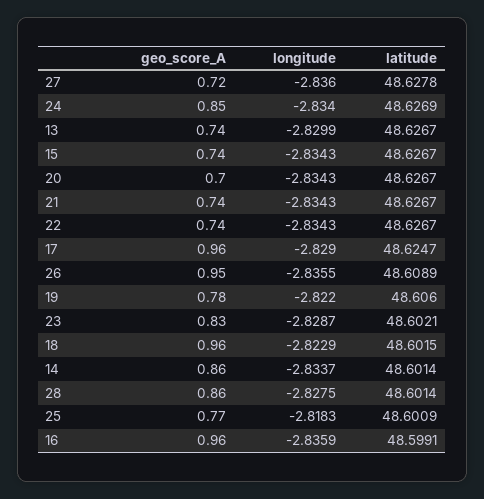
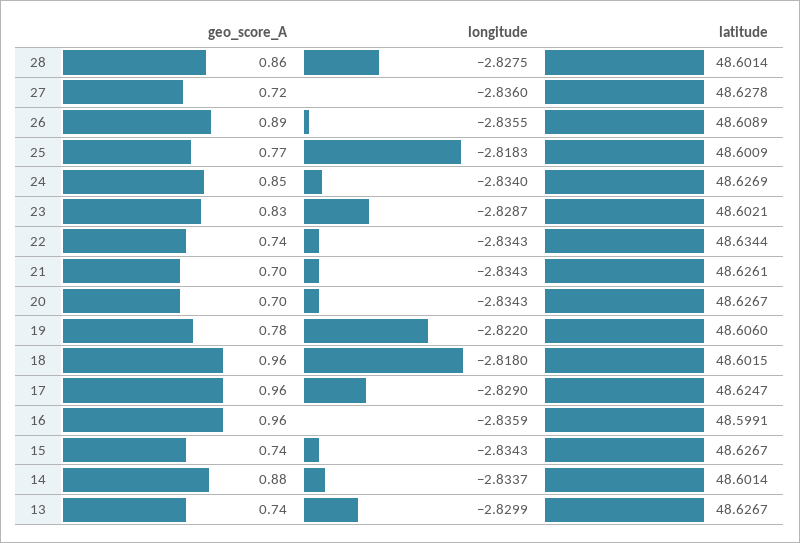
geo_score_A, 21: 0.74 -> 0.7
latitude, 21: 48.6267 -> 48.6261
latitude, 22: 48.6267 -> 48.6344
geo_score_A, 26: 0.95 -> 0.89
longitude, 18: -2.8229 -> -2.818
geo_score_A, 14: 0.86 -> 0.88

